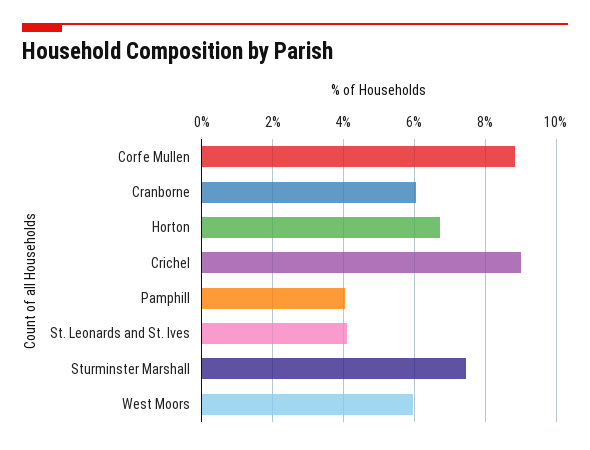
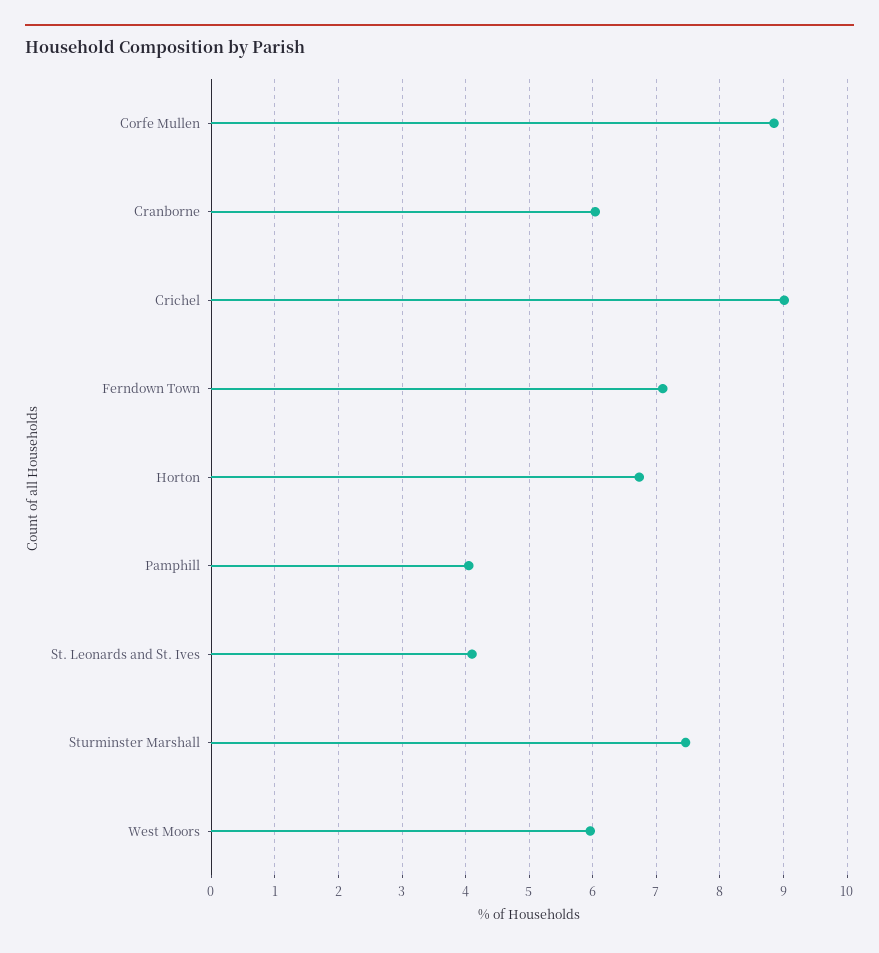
Ferndown Town: none -> 7.1

